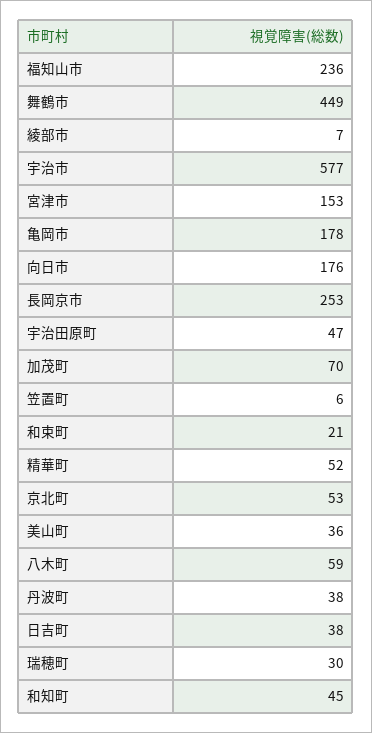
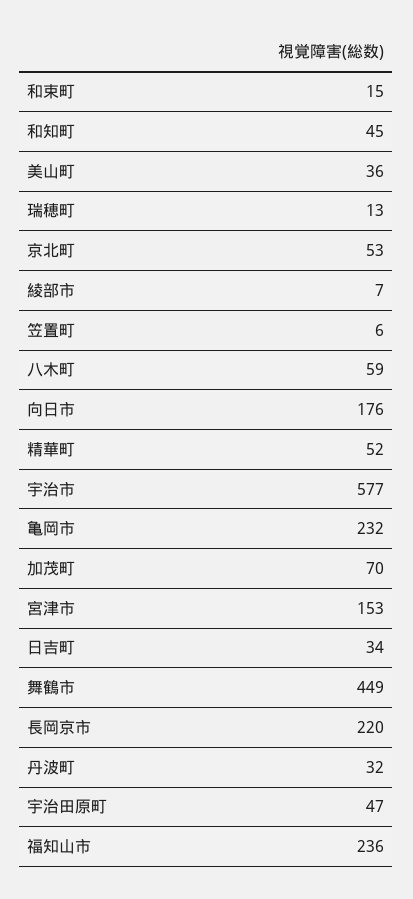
亀岡市: 178 -> 232
長岡京市: 253 -> 220
和束町: 21 -> 15
丹波町: 38 -> 32
日吉町: 38 -> 34
瑞穂町: 30 -> 13

